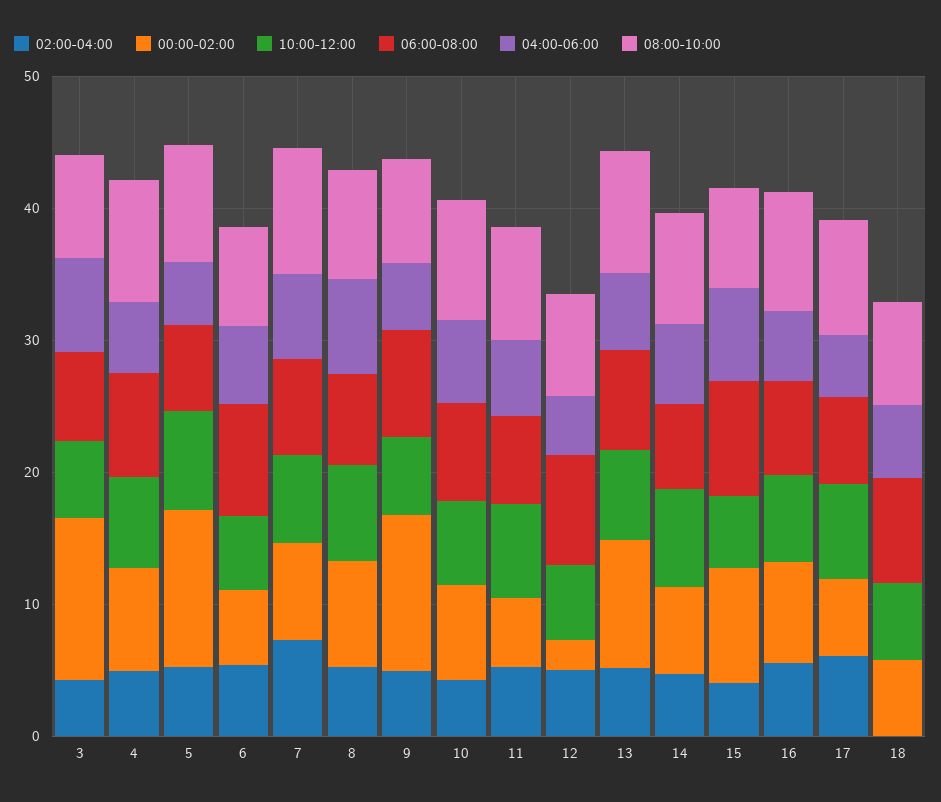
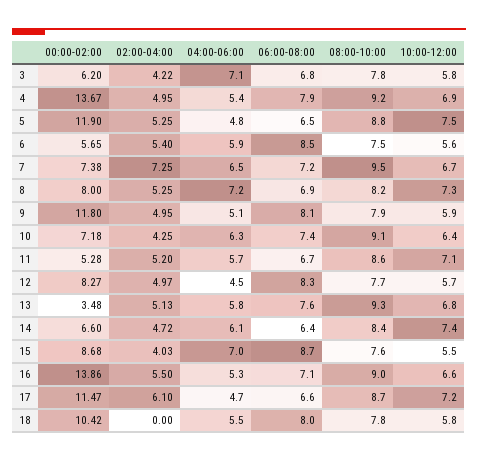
00:00-02:00, 3: 12 -> 6.2
00:00-02:00, 4: 8 -> 13.67
00:00-02:00, 12: 2 -> 8.27
00:00-02:00, 13: 10 -> 3.48
00:00-02:00, 16: 8 -> 13.86
00:00-02:00, 17: 6 -> 11.47
00:00-02:00, 18: 6 -> 10.42

